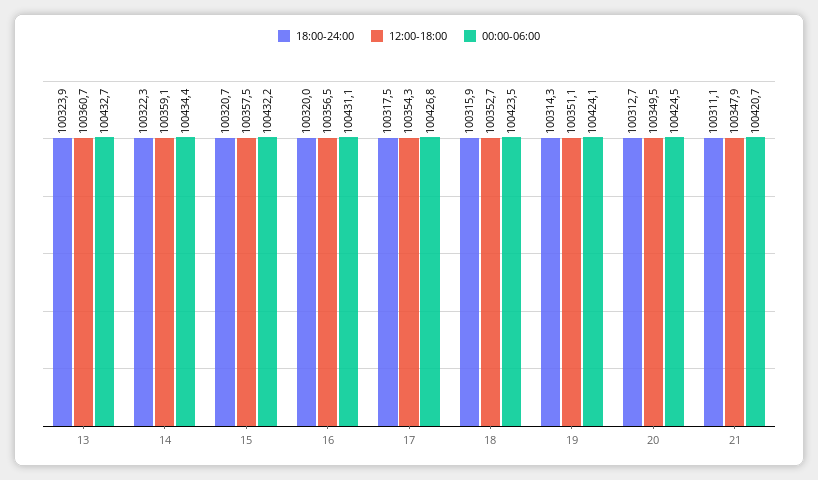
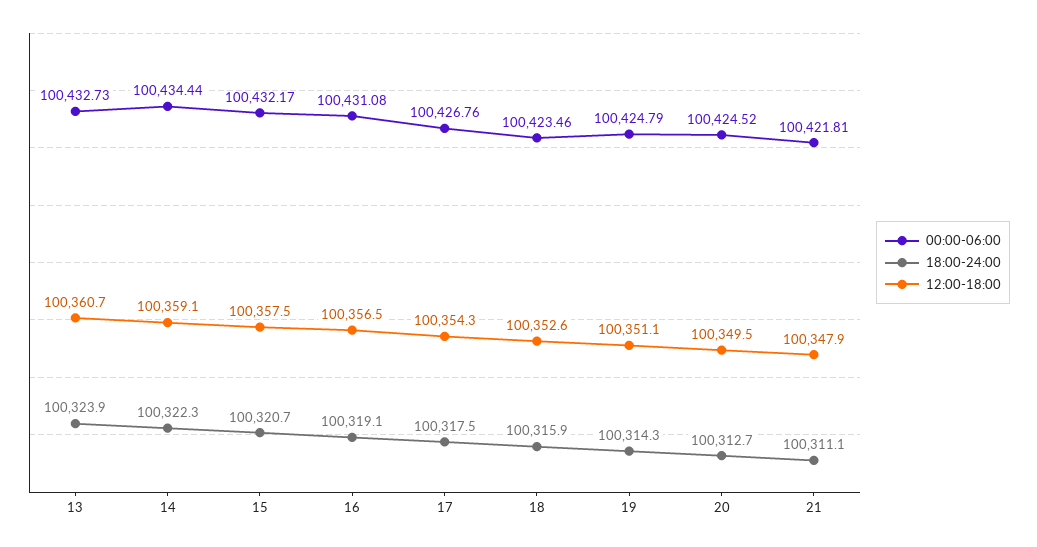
18:00-24:00, 16: 100320 -> 100319.1
12:00-18:00, 18: 100352.7 -> 100352.6
00:00-06:00, 19: 100424.1 -> 100424.79
00:00-06:00, 21: 100420.7 -> 100421.81

